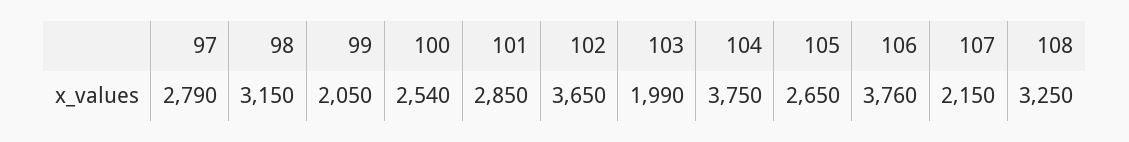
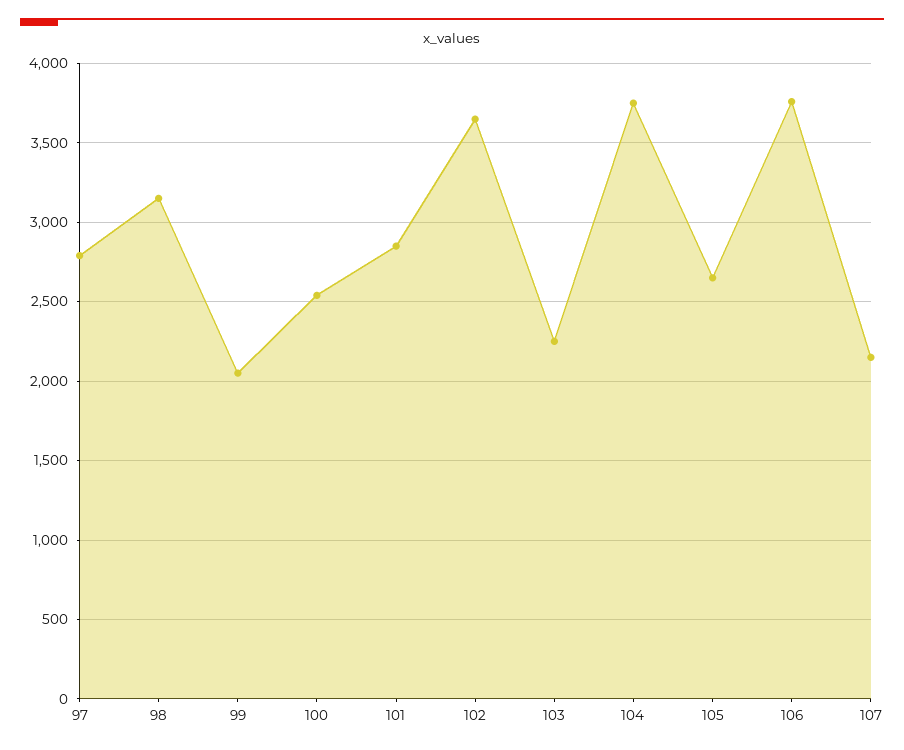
103: 1990 -> 2250
108: 3250 -> none

